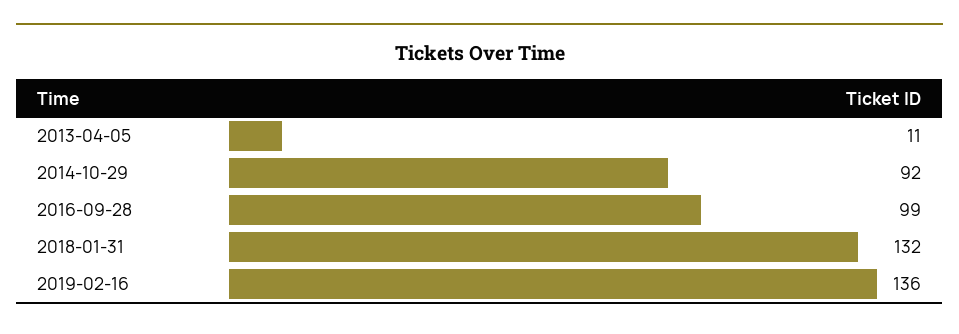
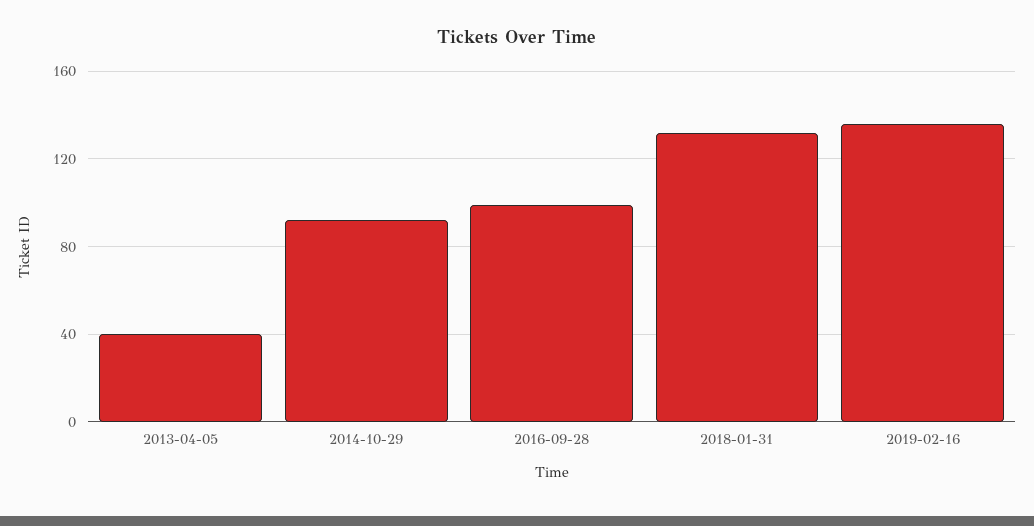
2013-04-05: 11 -> 40

